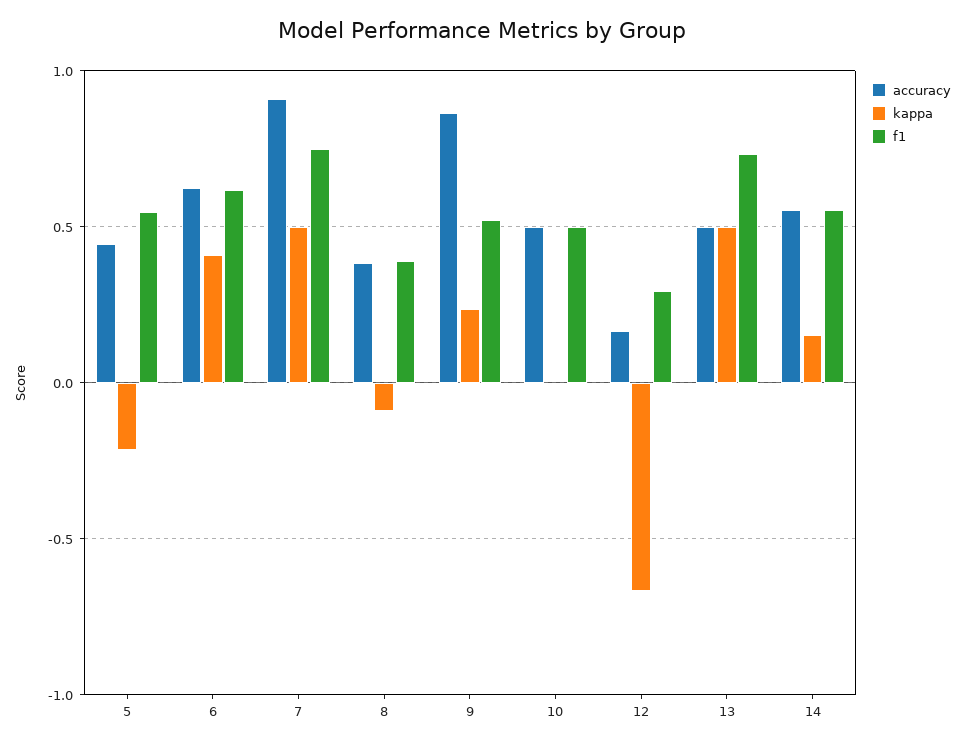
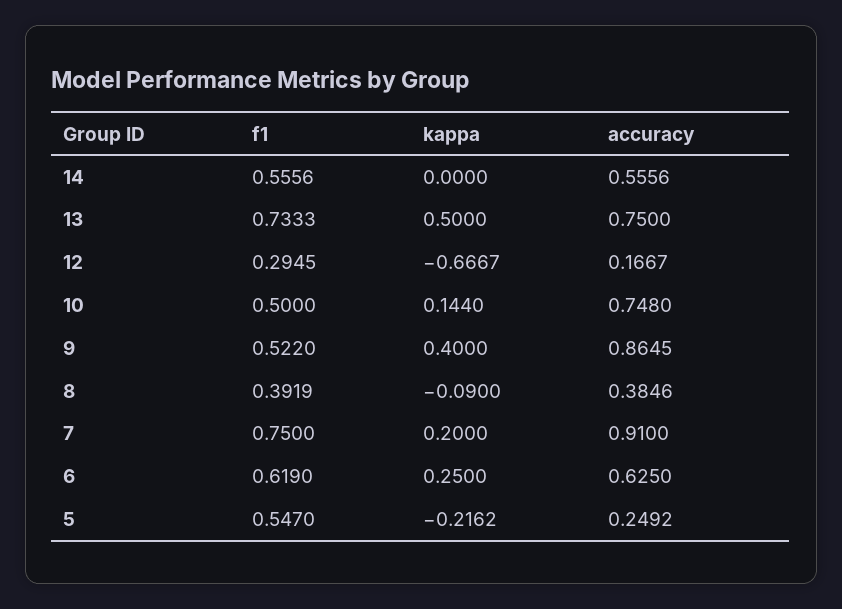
accuracy, 5: 0.45 -> 0.2492
kappa, 6: 0.4 -> 0.25
kappa, 7: 0.5 -> 0.2
kappa, 9: 0.25 -> 0.4
accuracy, 10: 0.5 -> 0.748
kappa, 10: 0 -> 0.144
accuracy, 13: 0.5 -> 0.75
kappa, 14: 0.15 -> 0

